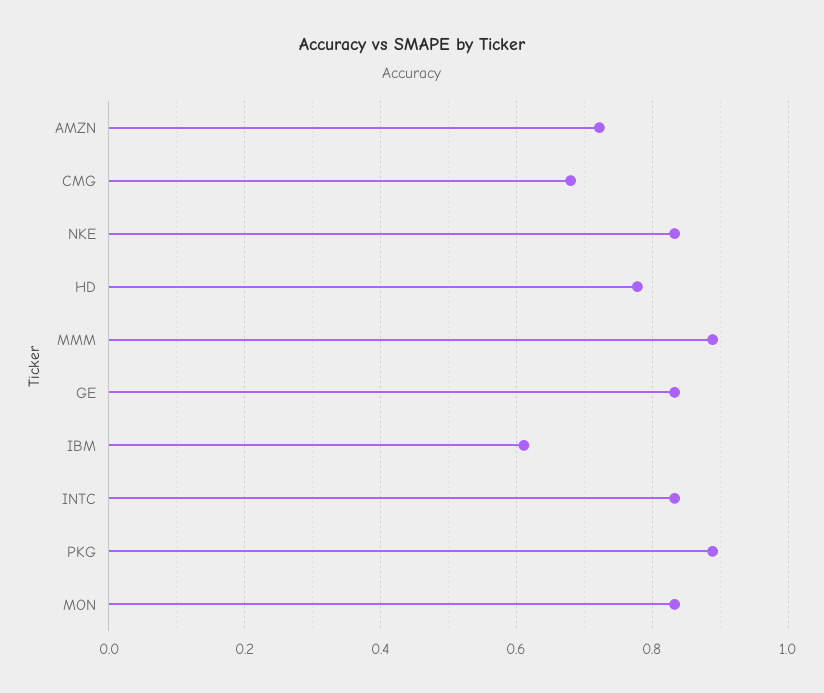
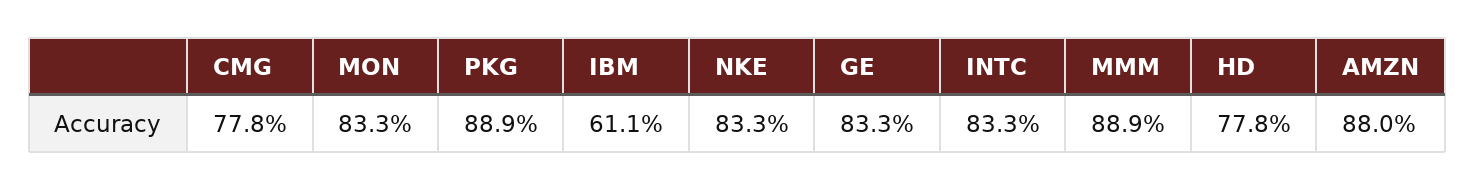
AMZN: 0.72 -> 0.88
CMG: 0.68 -> 0.778

